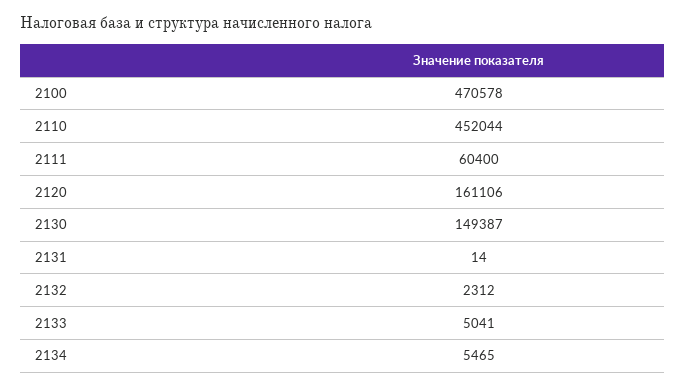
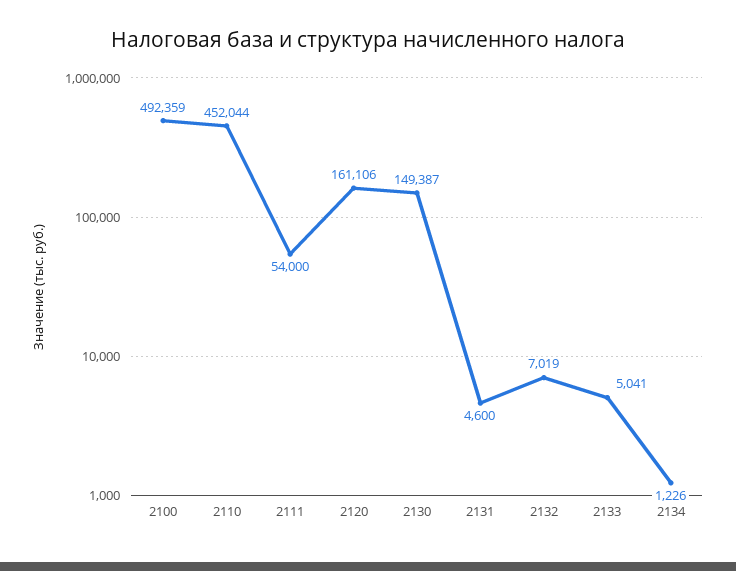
2100: 470578 -> 492359
2111: 60400 -> 54000
2131: 14 -> 4600
2132: 2312 -> 7019
2134: 5465 -> 1226

